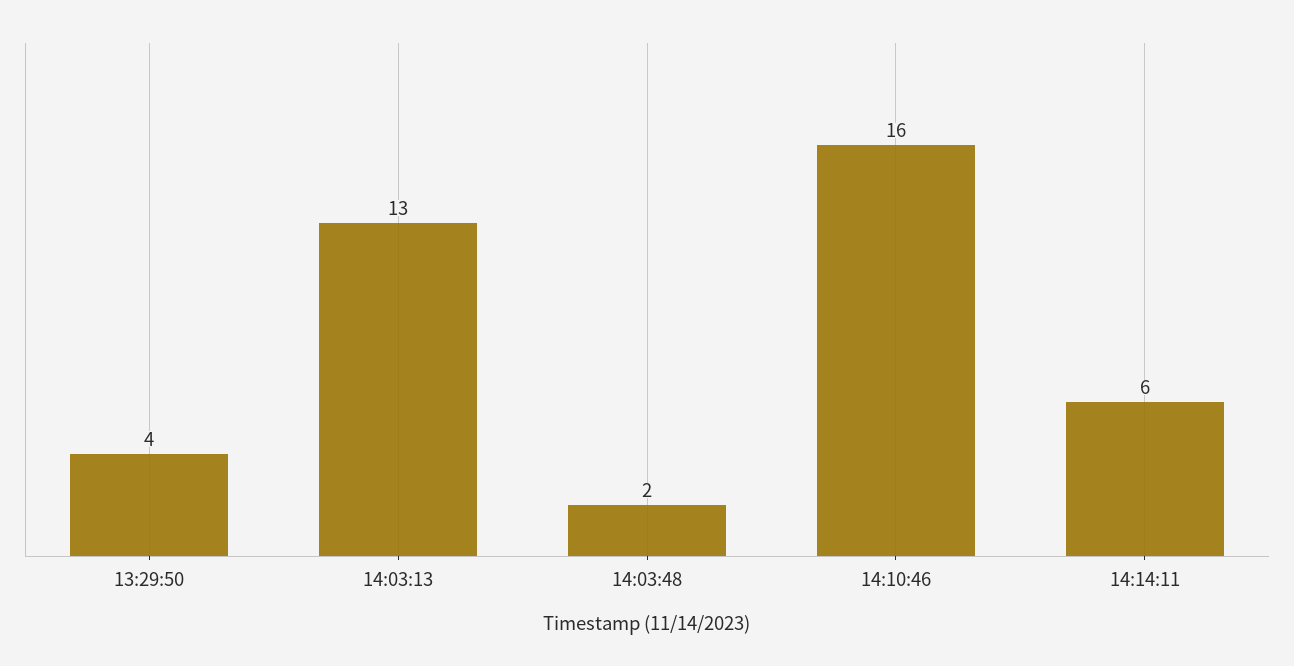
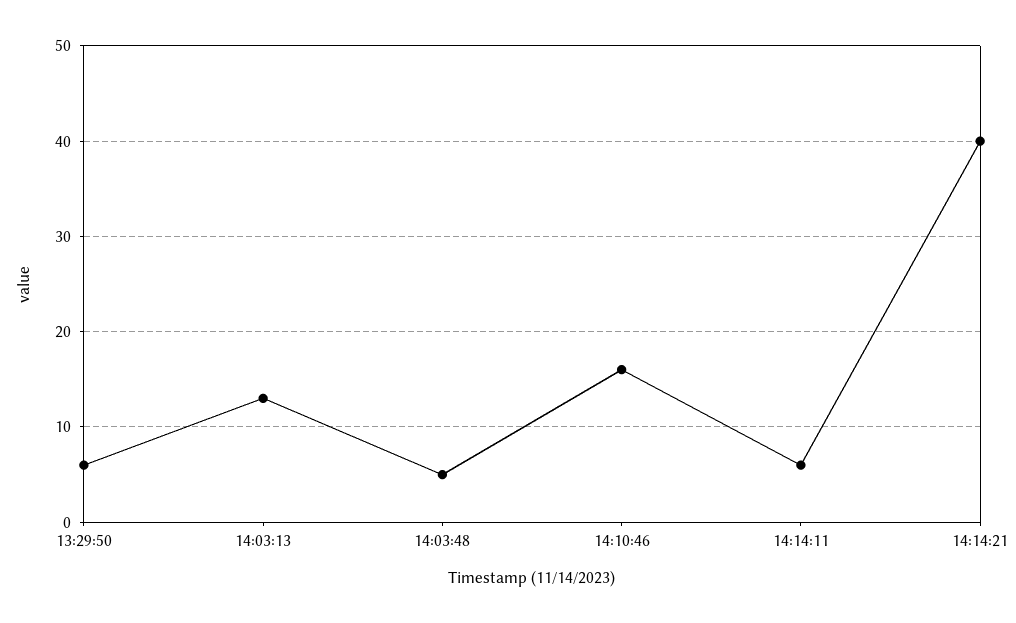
13:29:50: 4 -> 6
14:03:48: 2 -> 5
14:14:21: none -> 40

